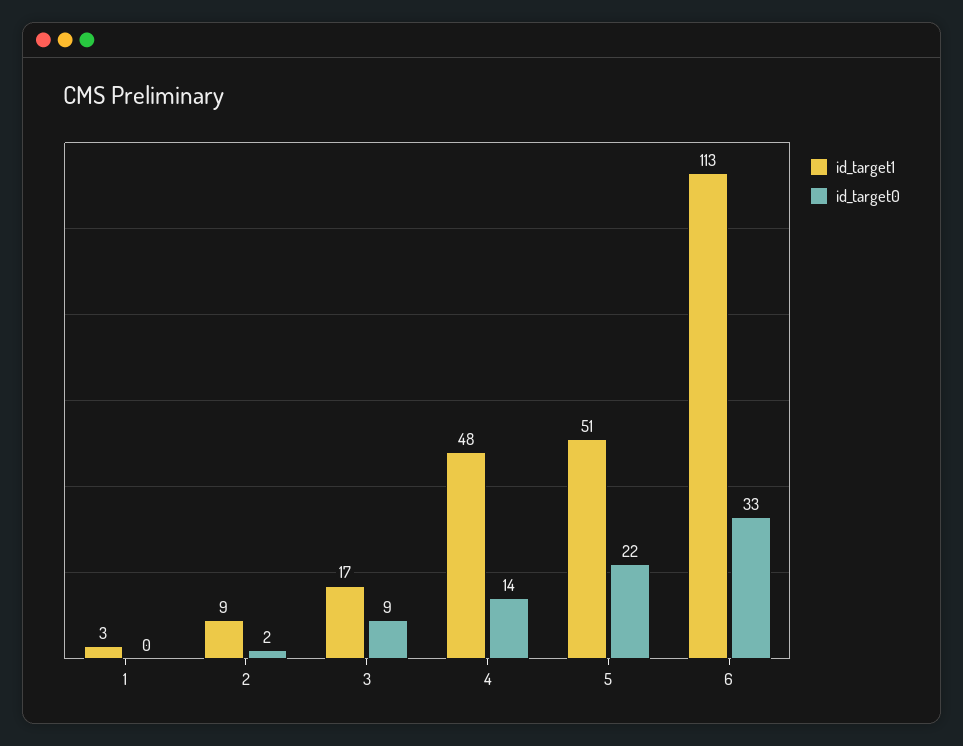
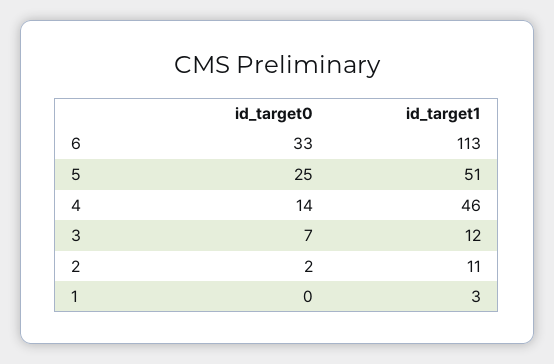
id_target1, 2: 9 -> 11
id_target1, 3: 17 -> 12
id_target0, 3: 9 -> 7
id_target1, 4: 48 -> 46
id_target0, 5: 22 -> 25

